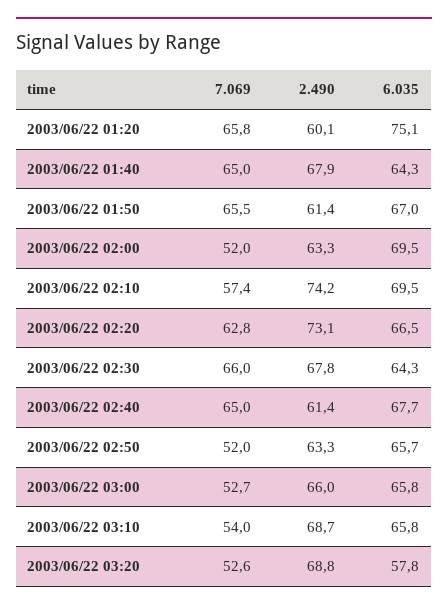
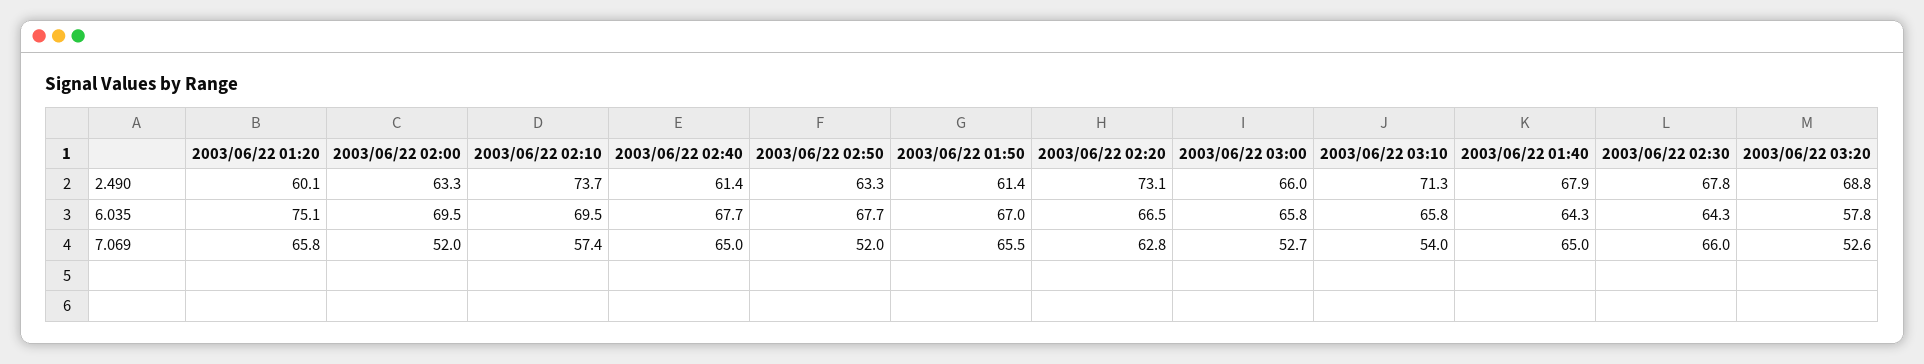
2.490, 2003/06/22 02:10: 74.2 -> 73.7
6.035, 2003/06/22 02:50: 65.7 -> 67.7
2.490, 2003/06/22 03:10: 68.7 -> 71.3

